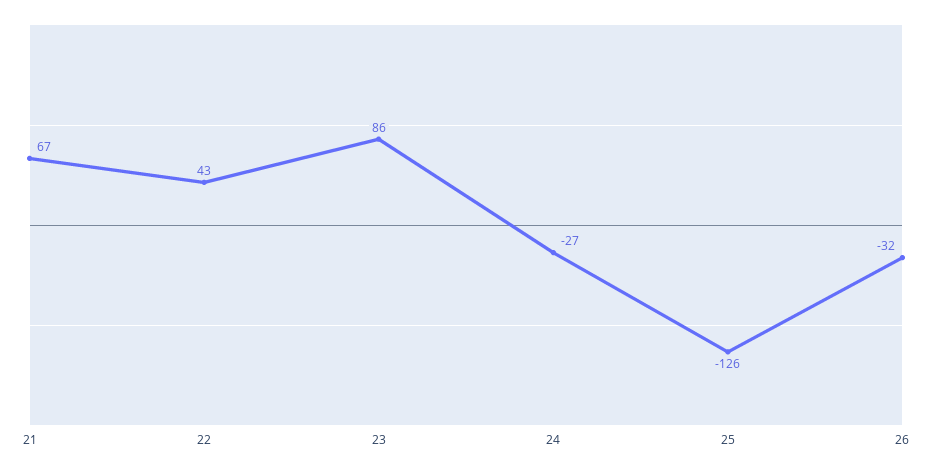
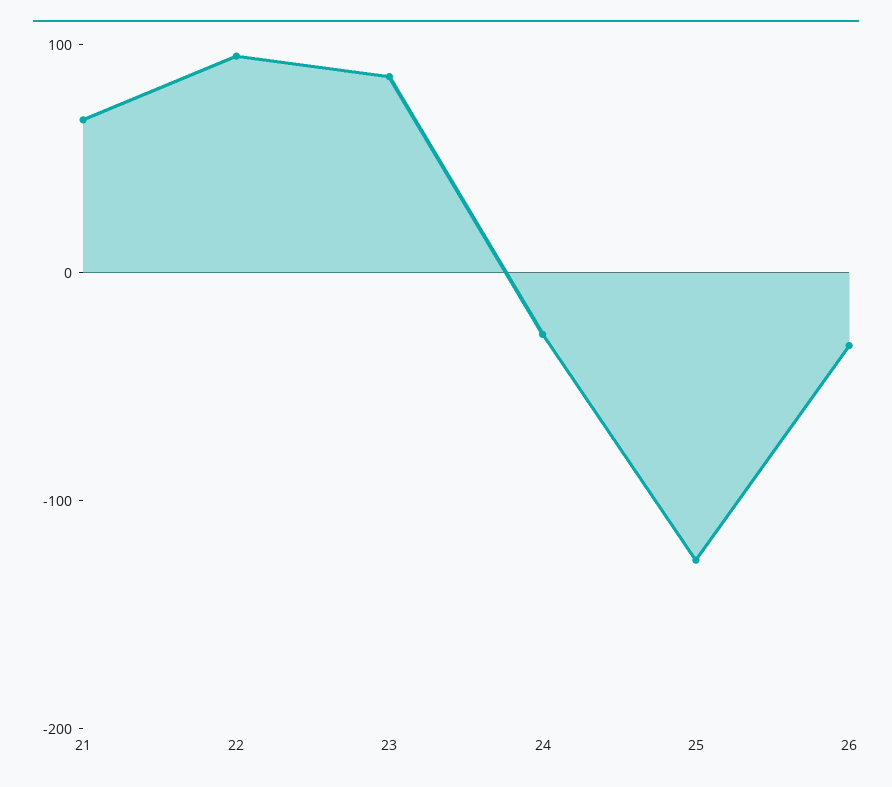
22: 43 -> 100

